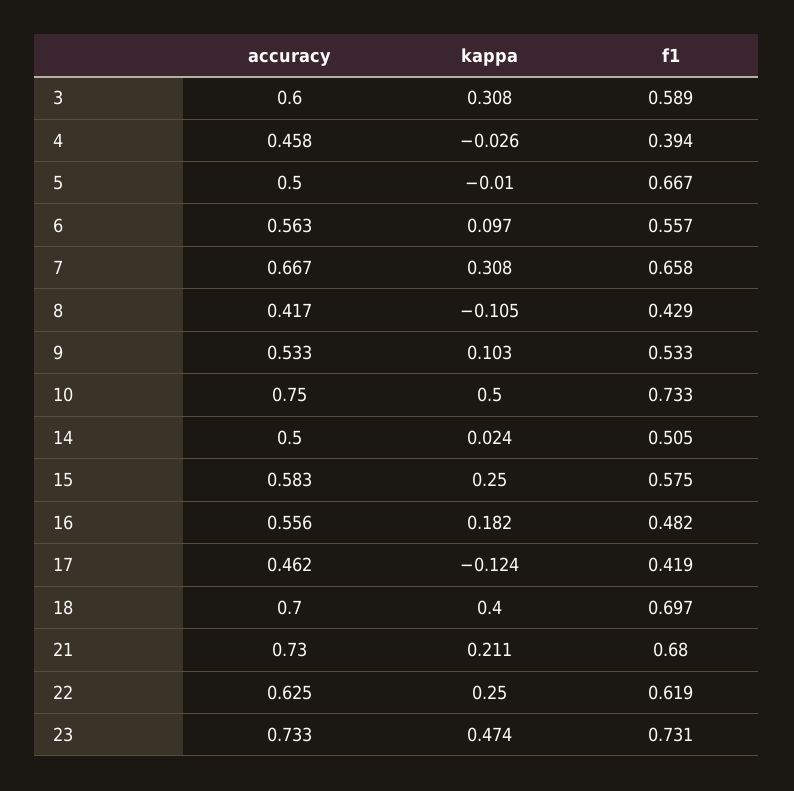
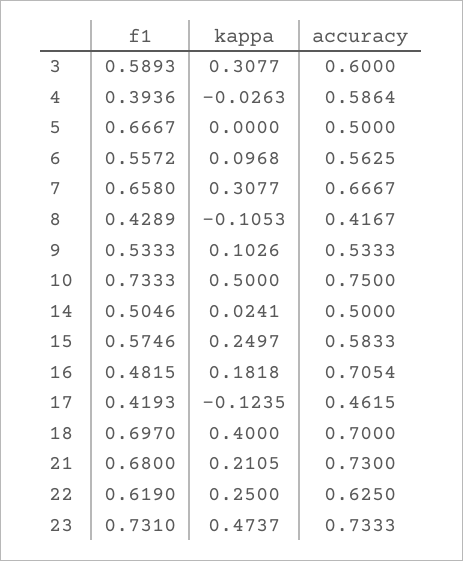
accuracy, 4: 0.458 -> 0.5864
kappa, 5: -0.01 -> 0
accuracy, 16: 0.556 -> 0.7054

